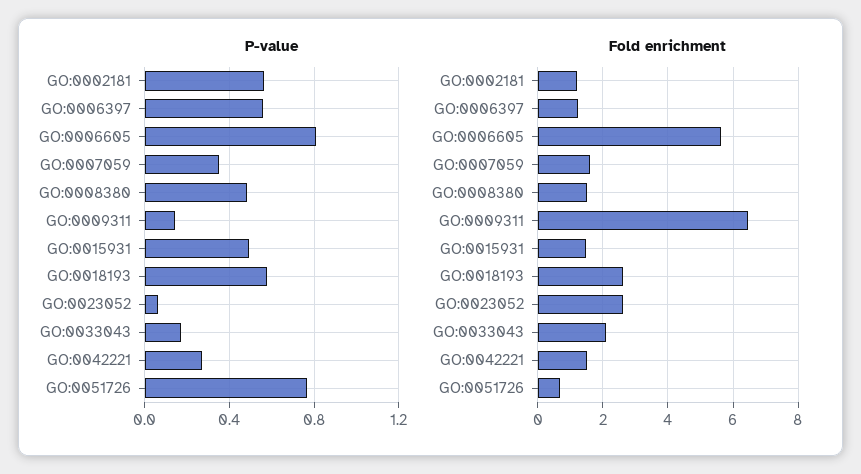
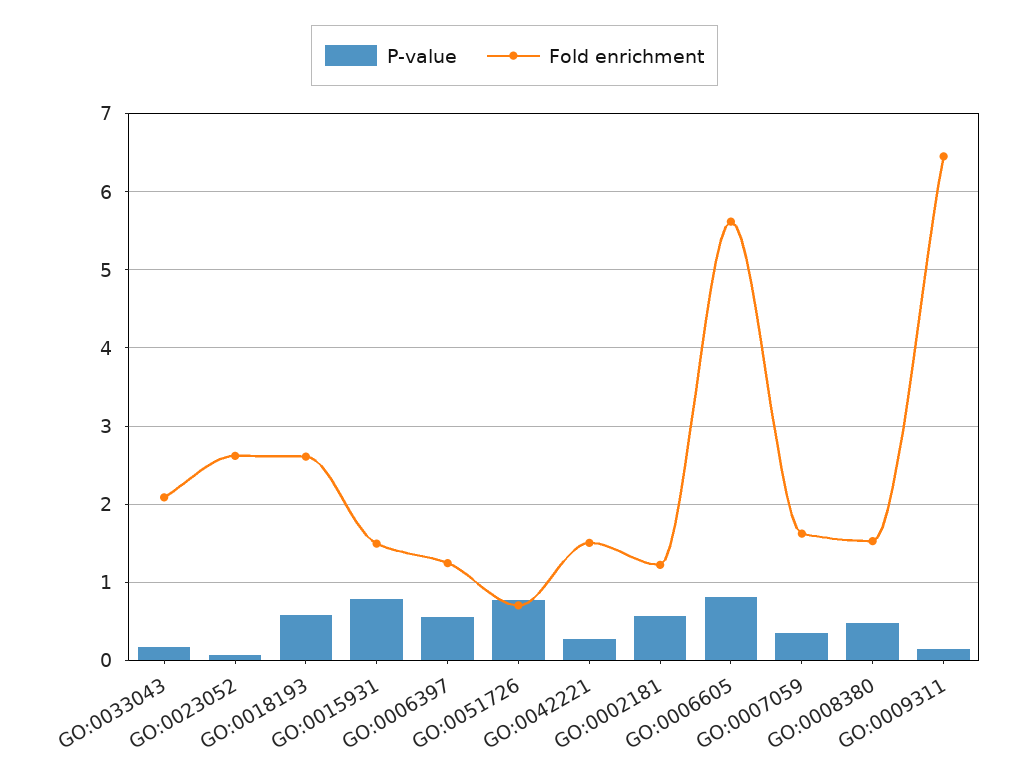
P-value, GO:0015931: 0.5 -> 0.8

